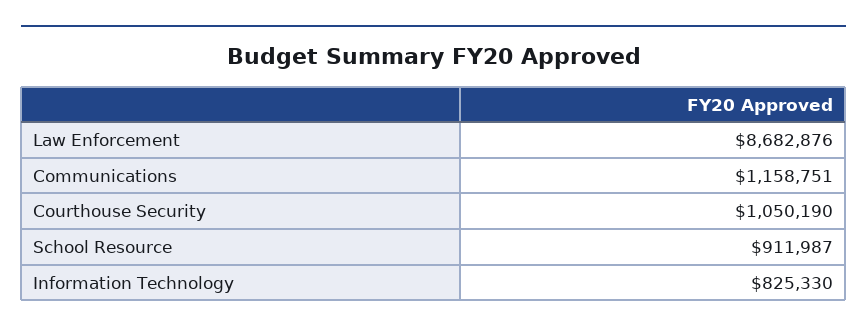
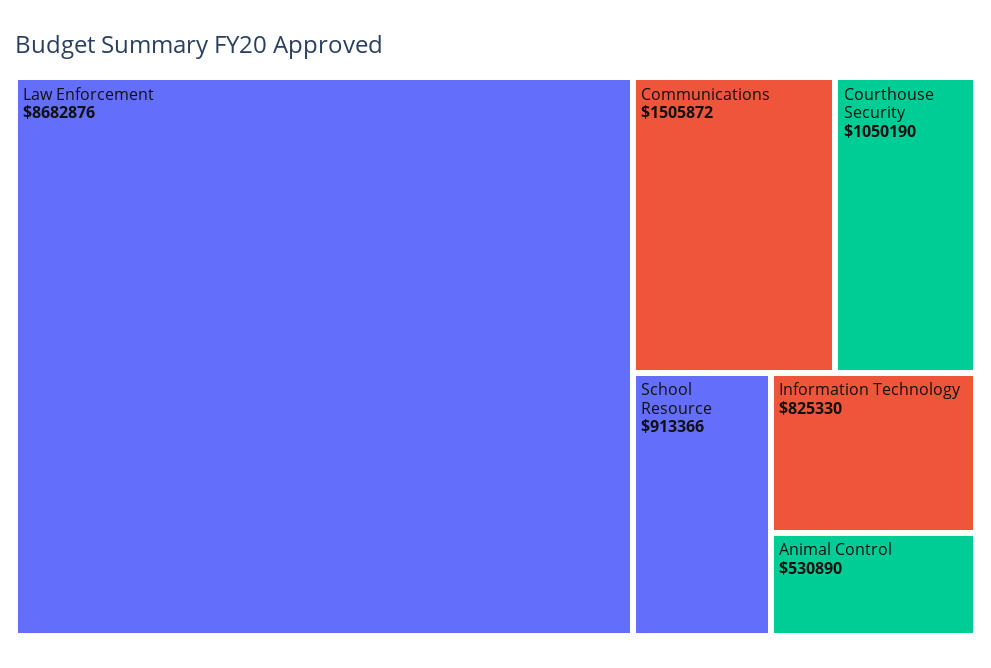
Communications: 1158751 -> 1505872
School Resource: 911987 -> 913366
Animal Control: none -> 530890

